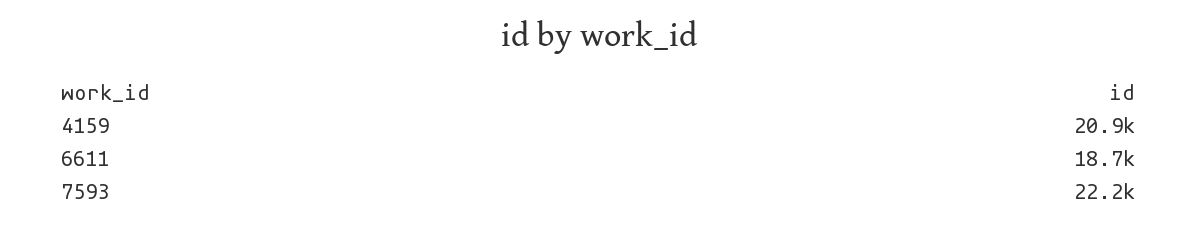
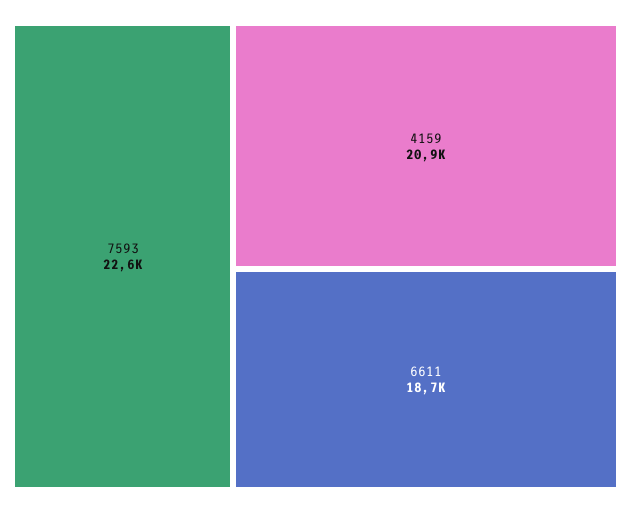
7593: 22200 -> 22600

